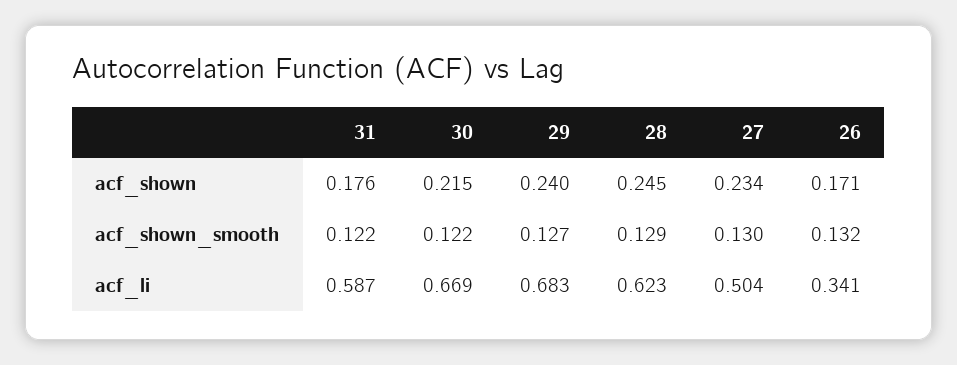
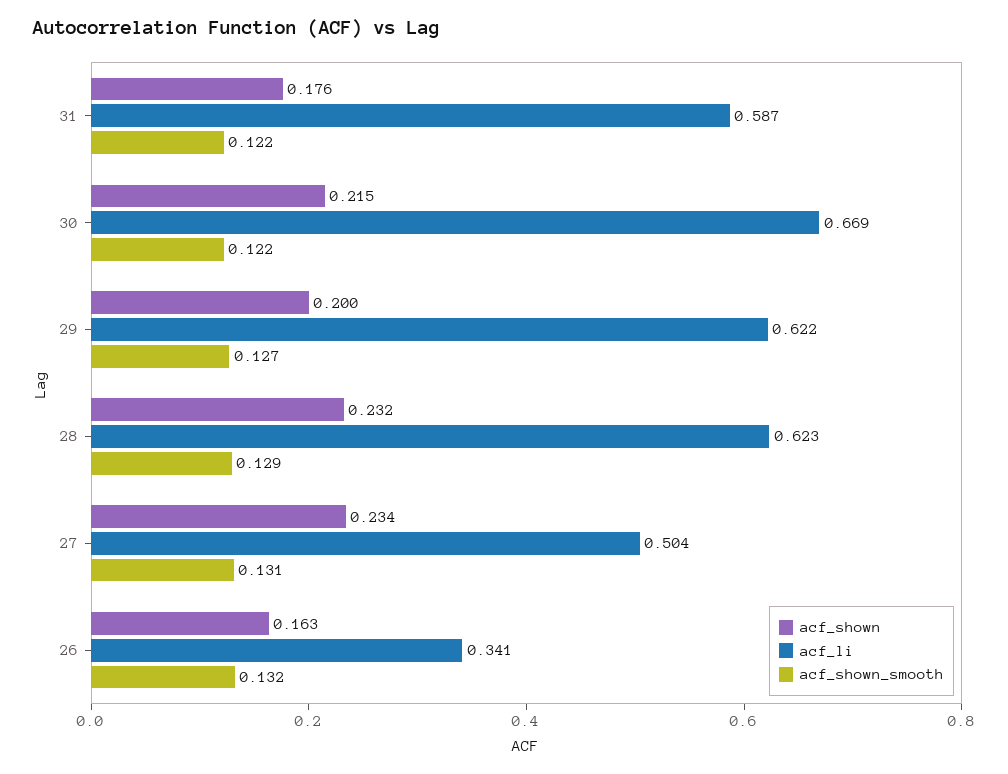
acf_shown, 29: 0.24 -> 0.2
acf_shown, 28: 0.245 -> 0.232
acf_shown, 26: 0.171 -> 0.163
acf_shown_smooth, 27: 0.13 -> 0.131
acf_li, 29: 0.683 -> 0.622

